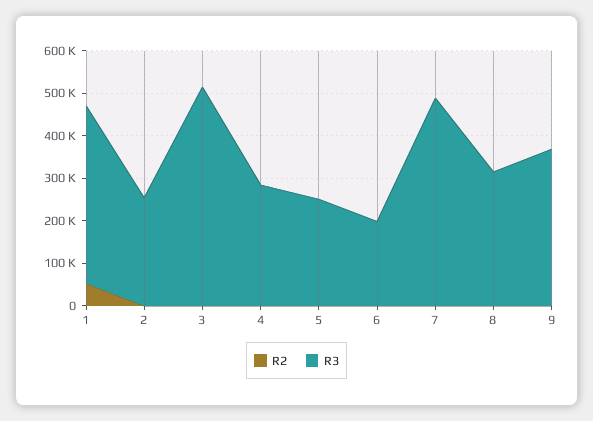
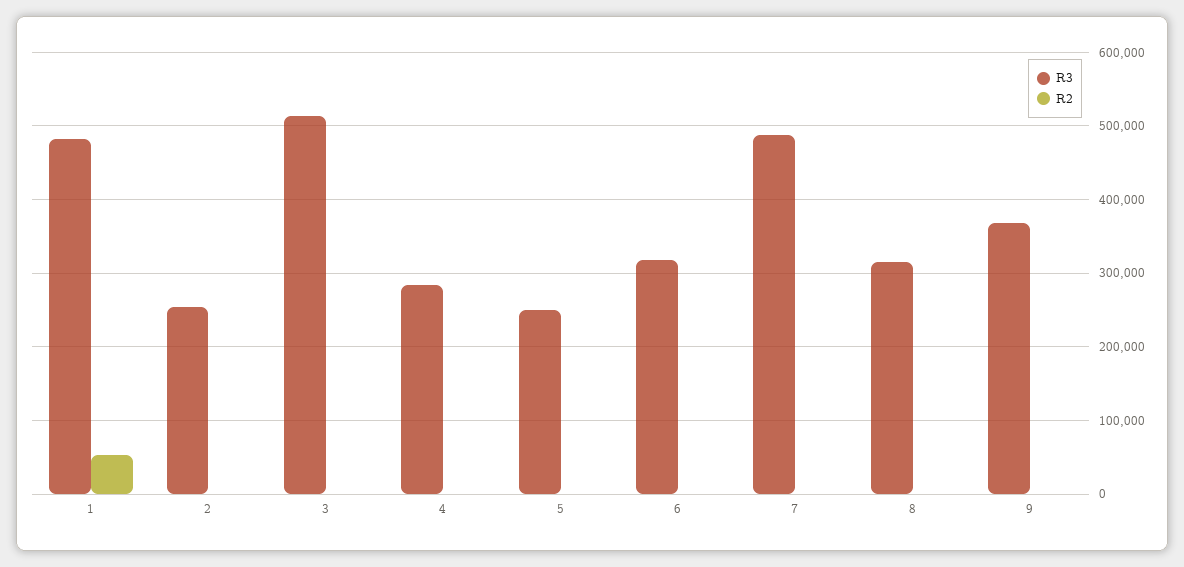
R3, 1: 420000 -> 480000
R3, 6: 200000 -> 320000

